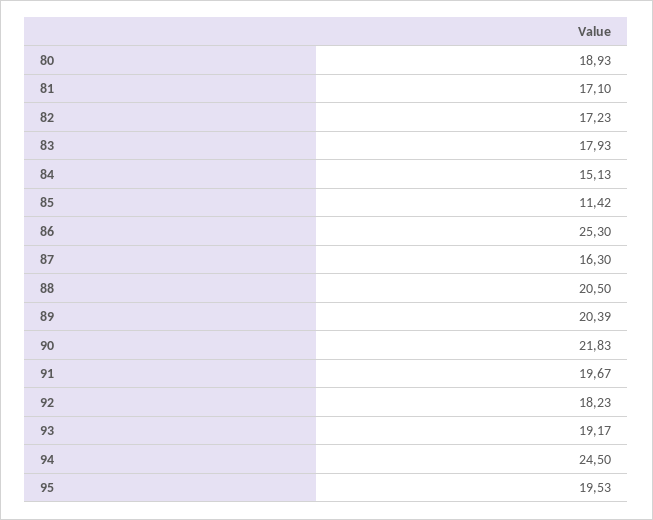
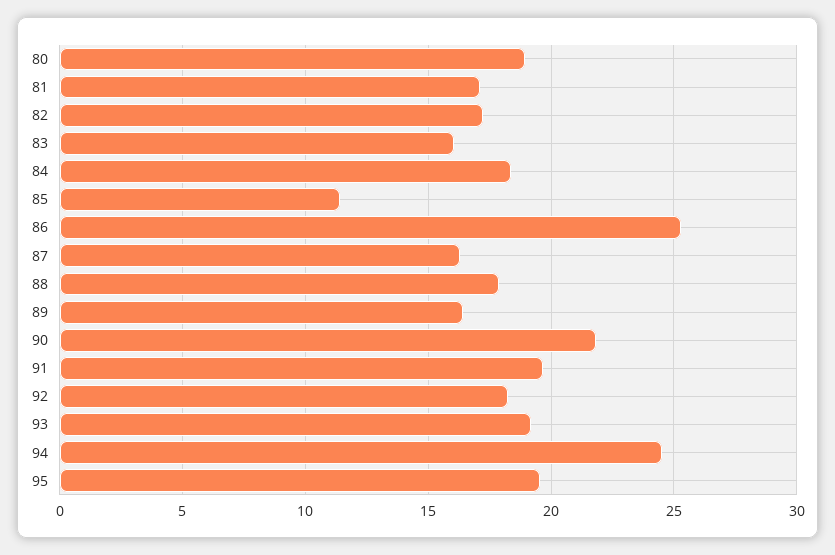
83: 17.93 -> 16
84: 15.13 -> 18.5
88: 20.5 -> 18
89: 20.39 -> 16.5

